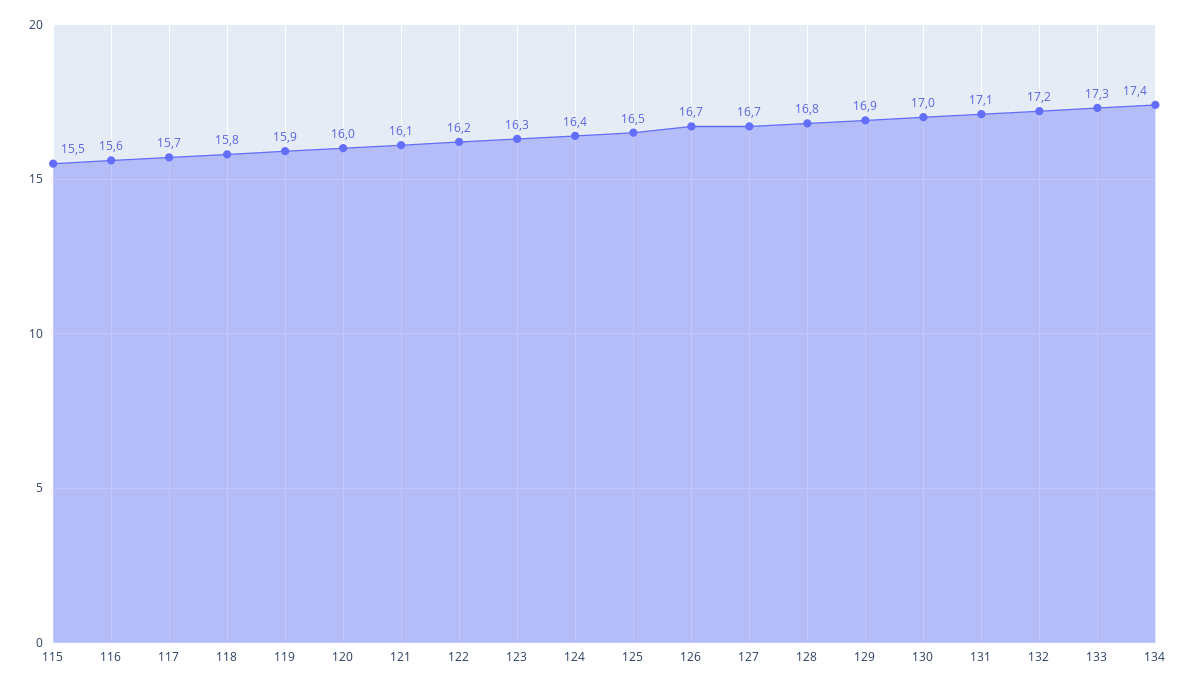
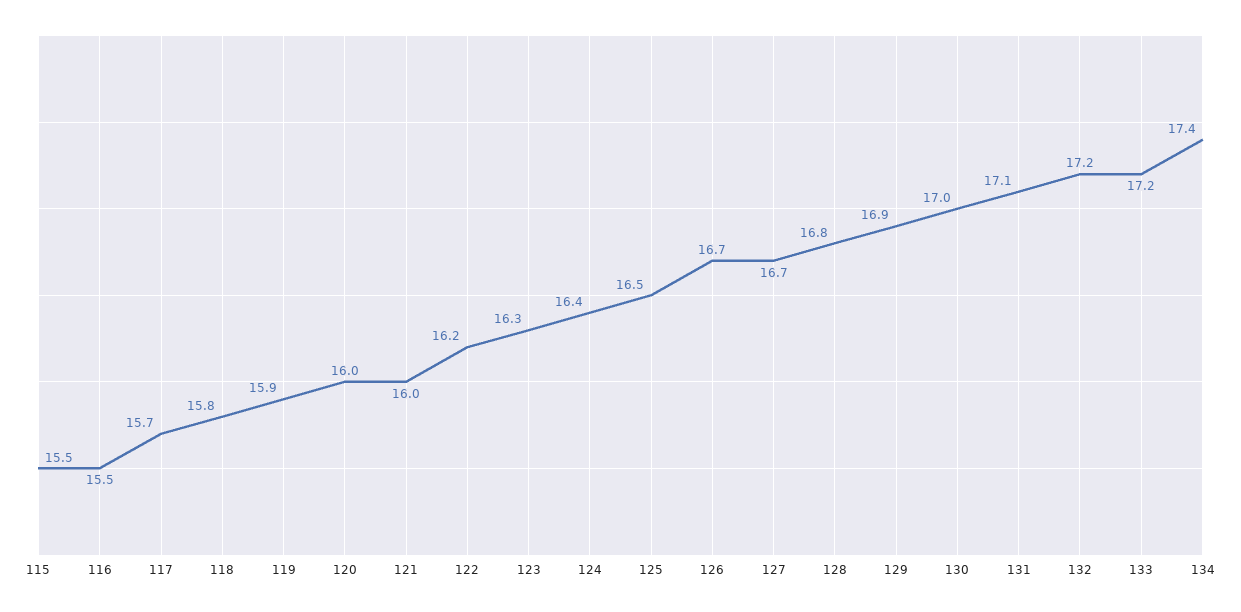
116: 15.6 -> 15.5
121: 16.1 -> 16
133: 17.3 -> 17.2

